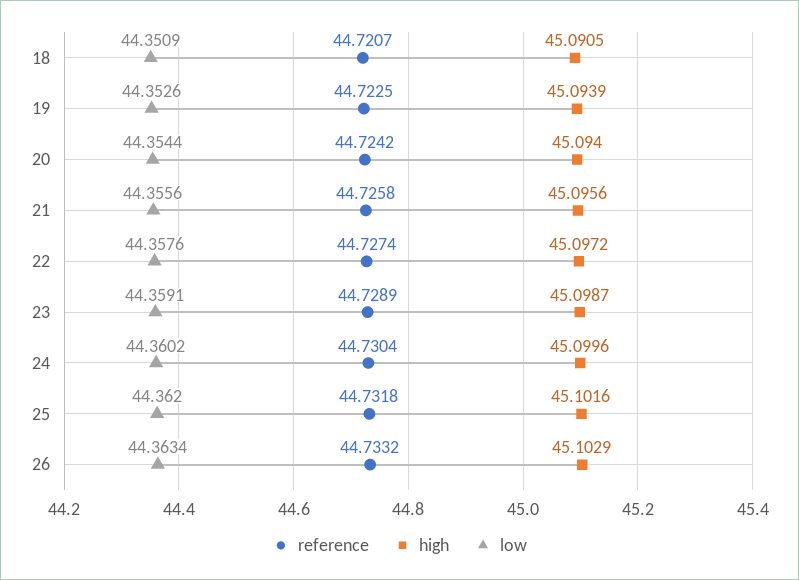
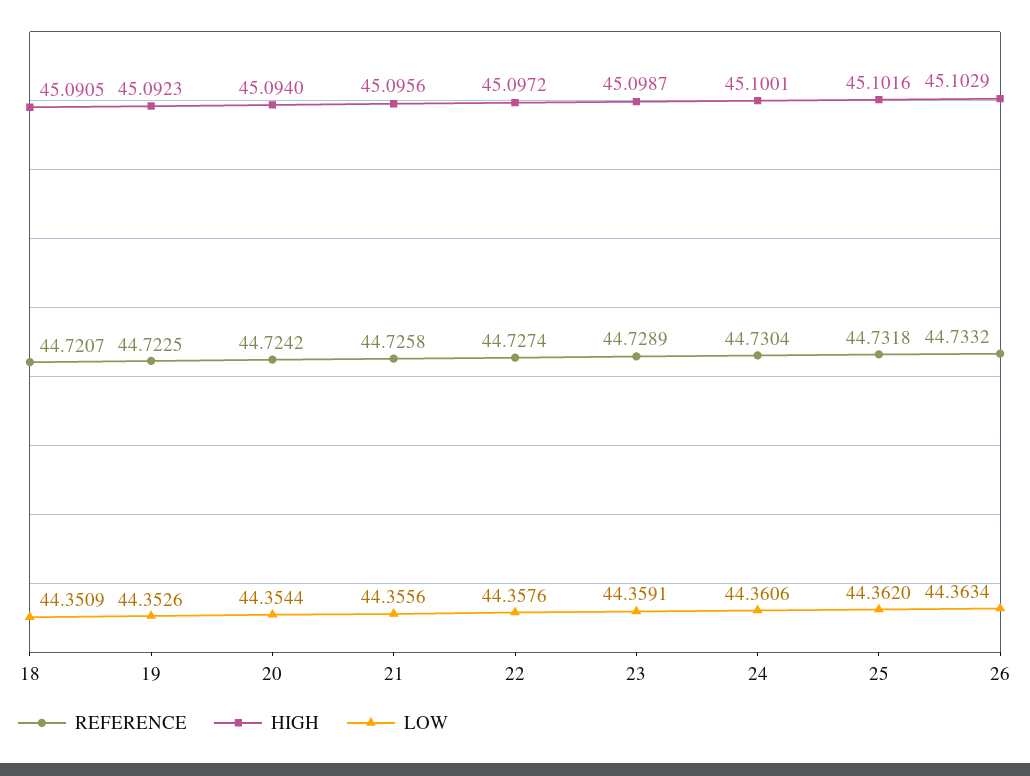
high, 19: 45.0939 -> 45.0923
high, 24: 45.0996 -> 45.1001
low, 24: 44.3602 -> 44.3606

